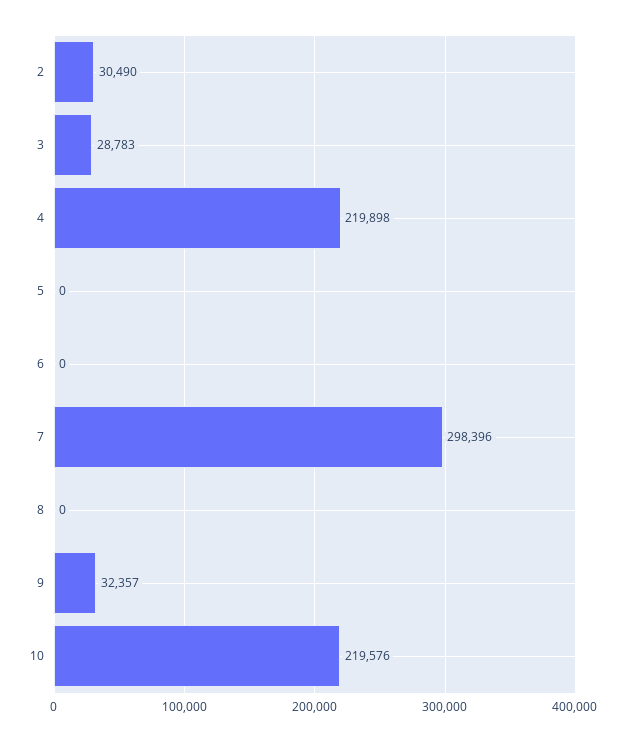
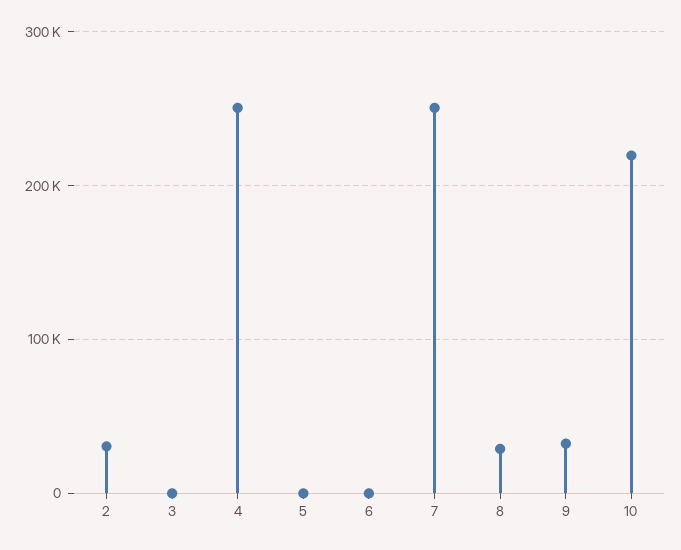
3: 28783 -> 0
4: 219898 -> 250000
7: 298396 -> 250000
8: 0 -> 30000

